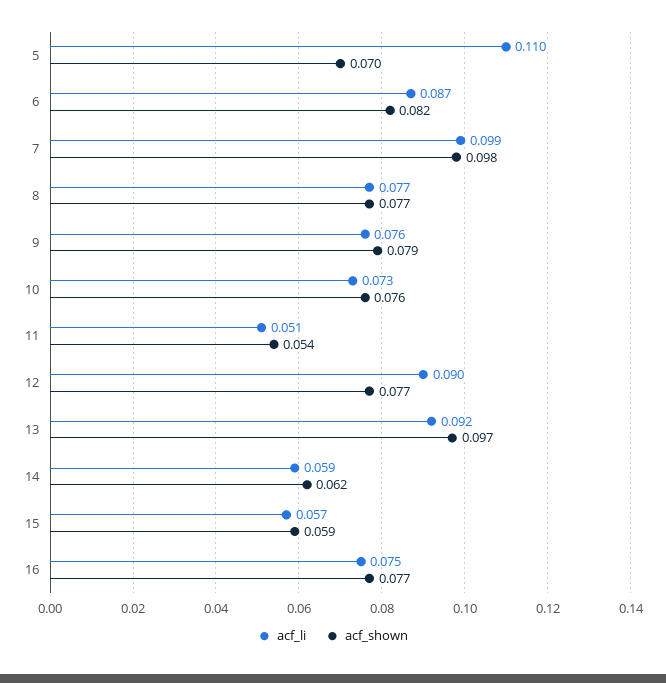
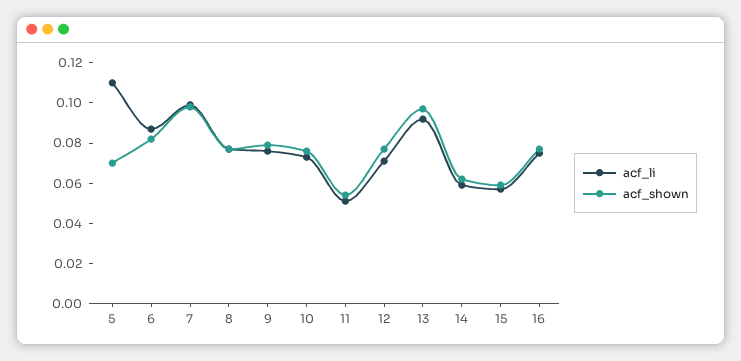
acf_li, 12: 0.09 -> 0.07

